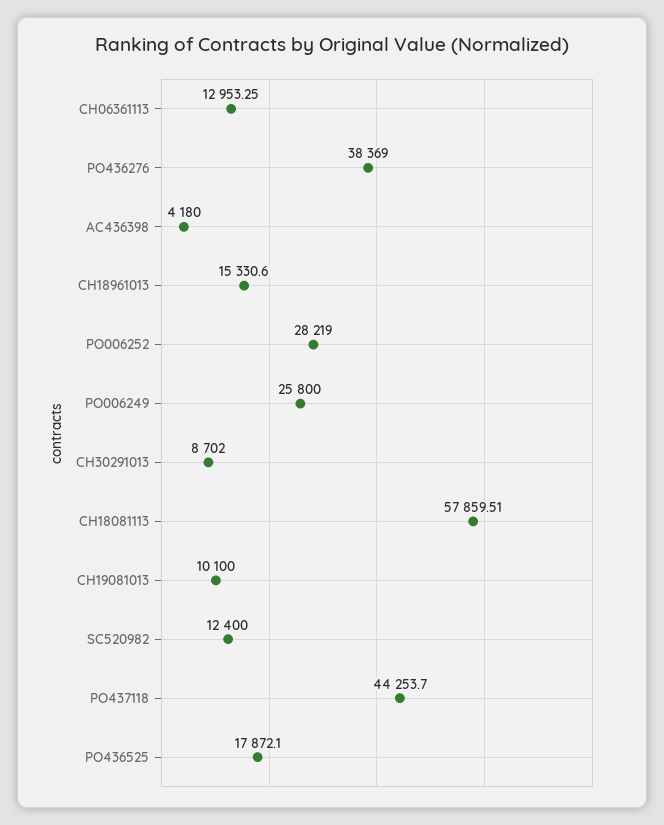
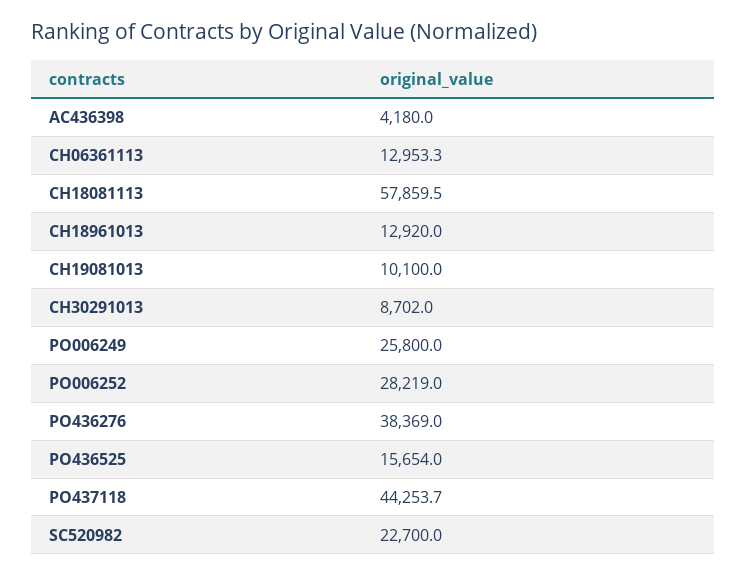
CH18961013: 15330.6 -> 12920
SC520982: 12400 -> 22700
PO436525: 17872.1 -> 15654

